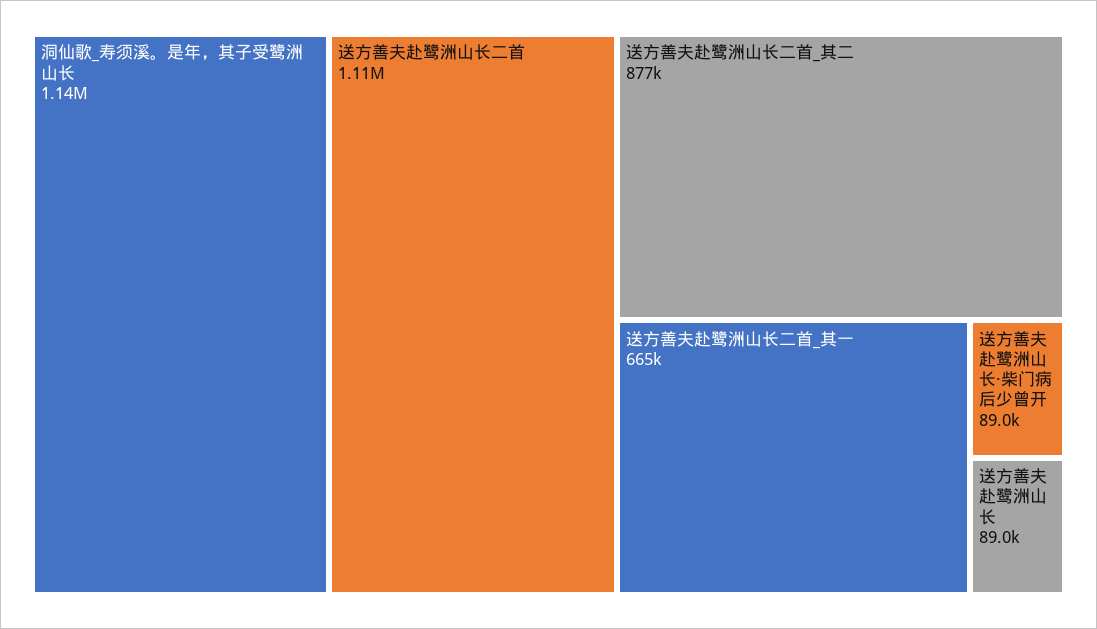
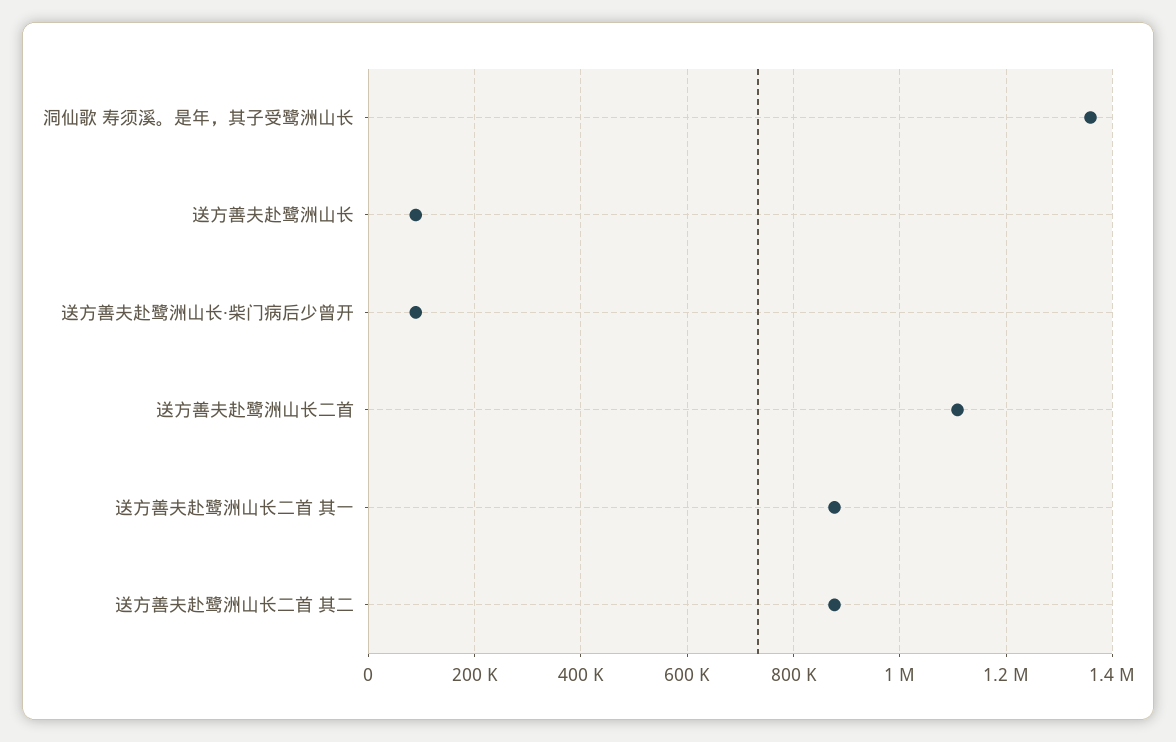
洞仙歌_寿须溪。是年，其子受鹭洲山长: 1140000 -> 1360000
送方善夫赴鹭洲山长二首_其一: 665000 -> 880000

